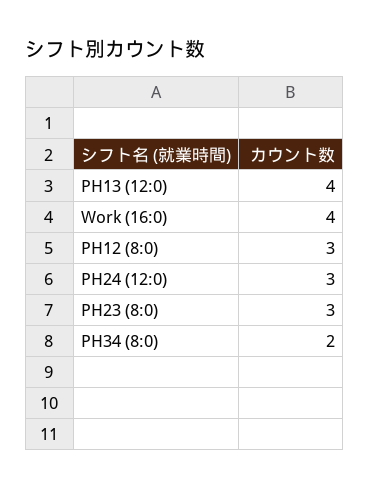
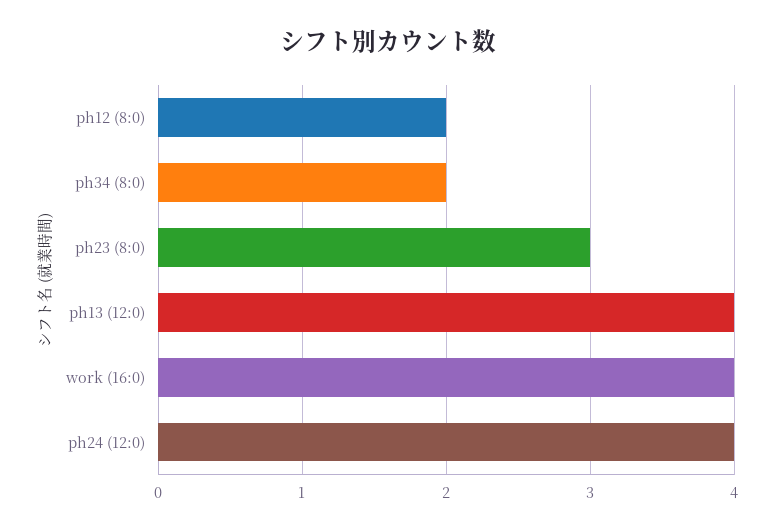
PH12 (8:0): 3 -> 2
PH24 (12:0): 3 -> 4

